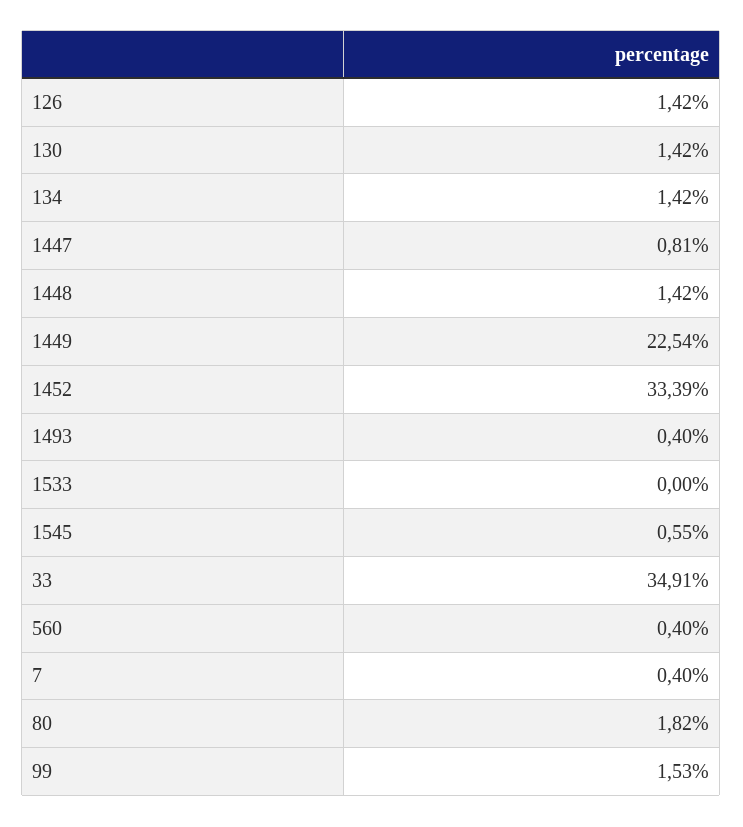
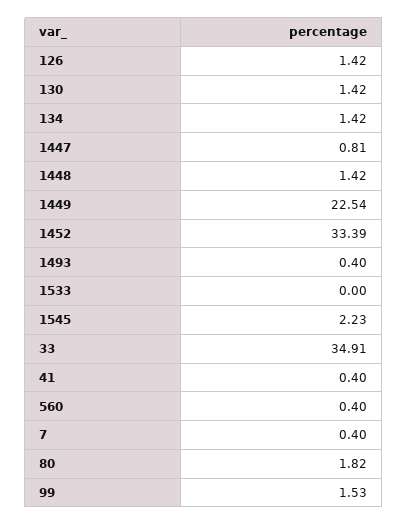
1545: 0.55 -> 2.23
41: none -> 0.4

